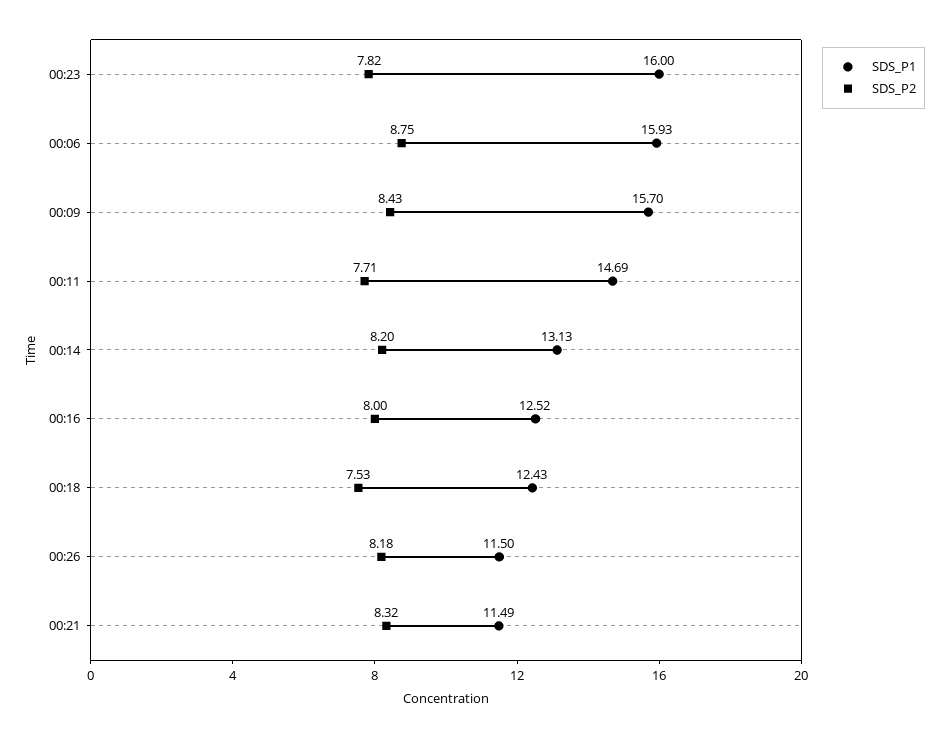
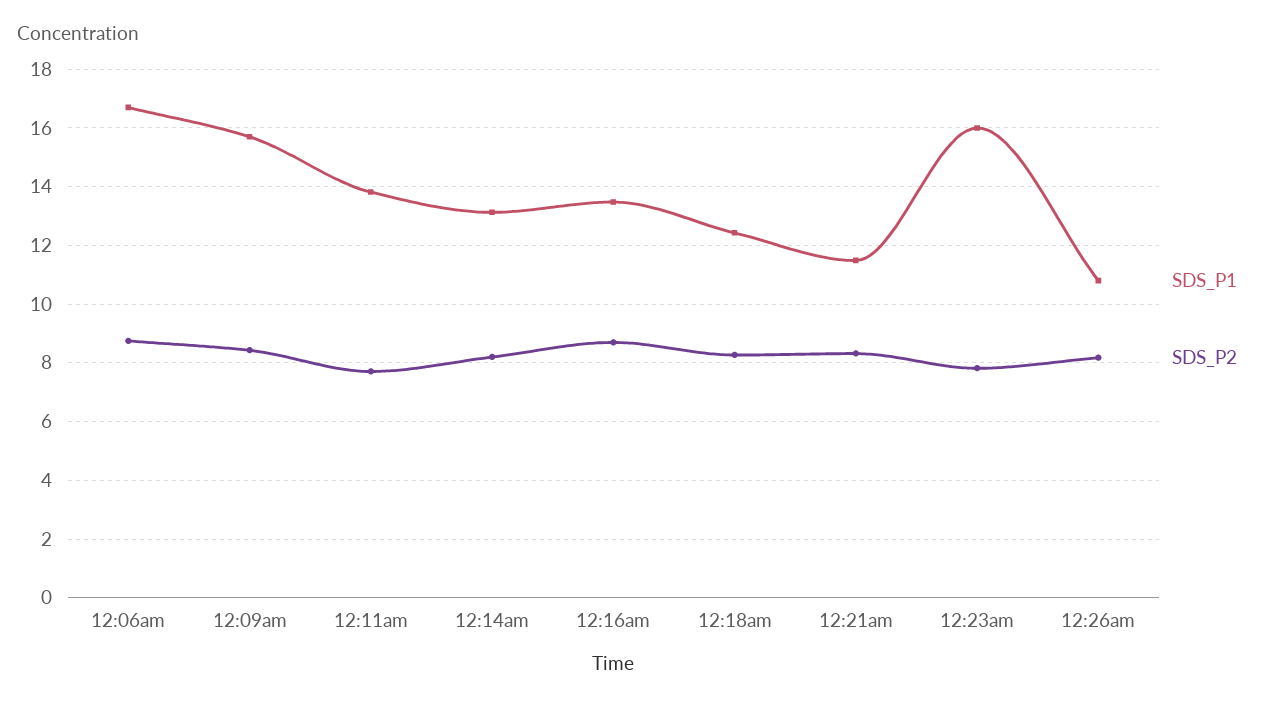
SDS_P1, 00:06: 15.93 -> 16.75
SDS_P1, 00:11: 14.69 -> 13.75
SDS_P1, 00:16: 12.52 -> 13.5
SDS_P2, 00:16: 8 -> 8.75
SDS_P2, 00:18: 7.53 -> 8.25
SDS_P1, 00:26: 11.5 -> 10.75

